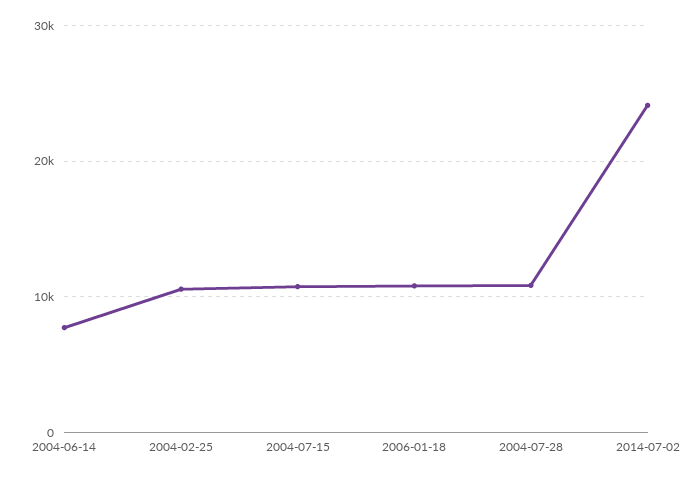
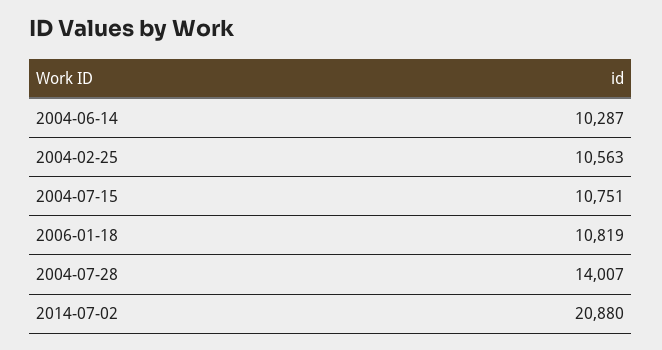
2004-06-14: 8000 -> 10287
2004-07-28: 11000 -> 14007
2014-07-02: 24000 -> 20880

